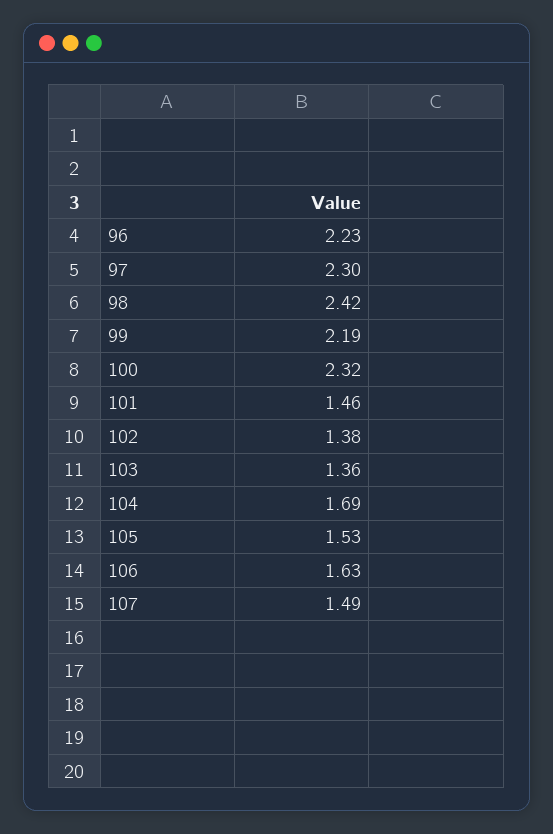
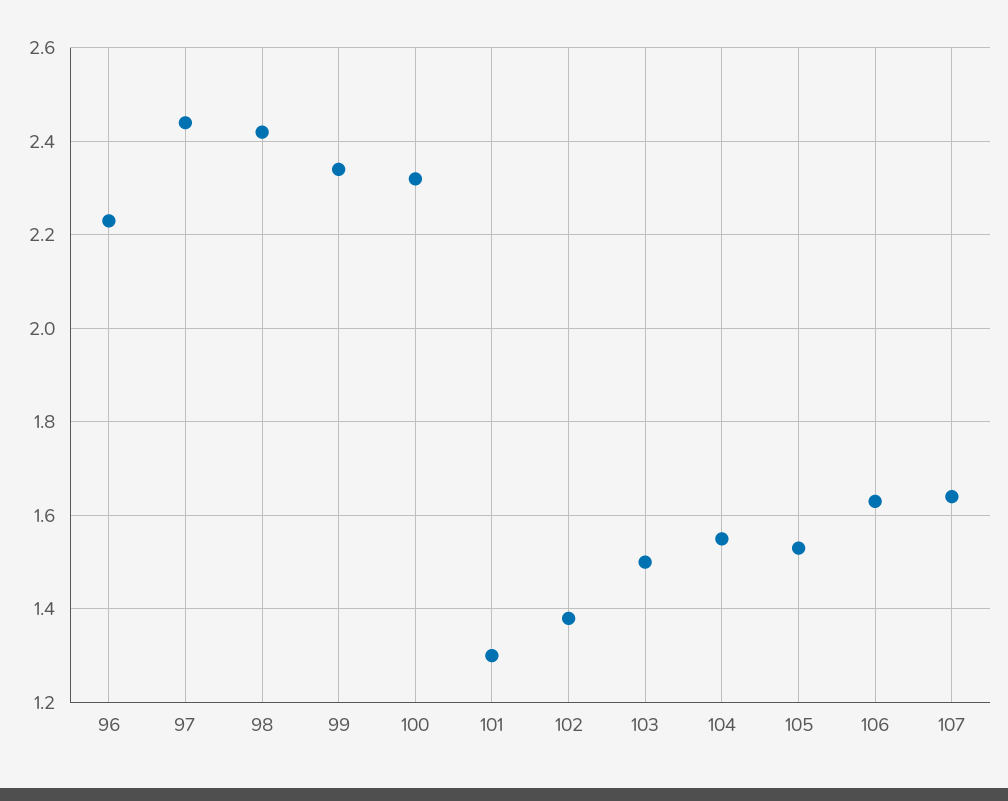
97: 2.3 -> 2.45
99: 2.19 -> 2.35
101: 1.46 -> 1.3
103: 1.36 -> 1.5
104: 1.69 -> 1.55
107: 1.49 -> 1.65

